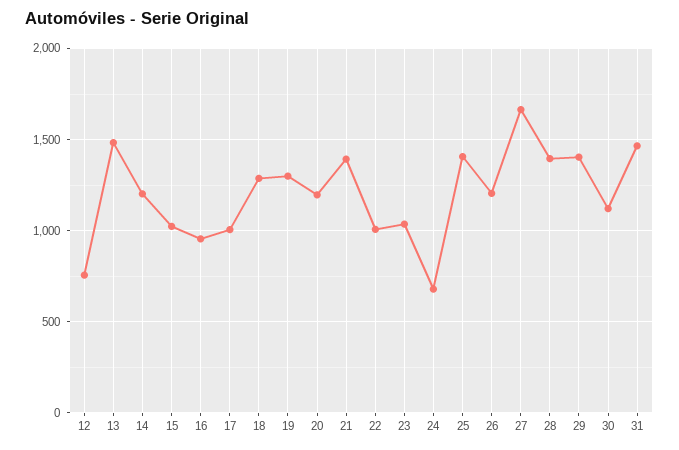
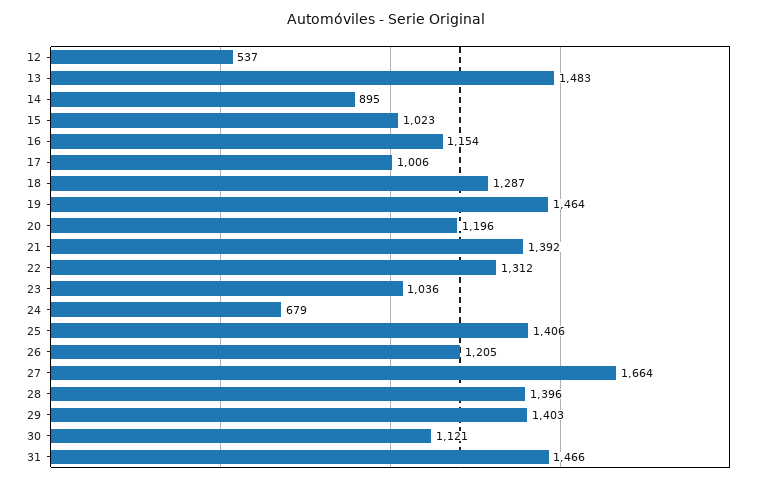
12: 750 -> 537
14: 1200 -> 895
16: 950 -> 1154
19: 1300 -> 1464
22: 1000 -> 1312

